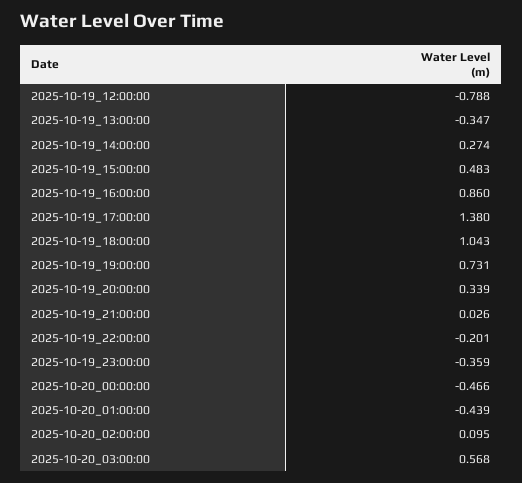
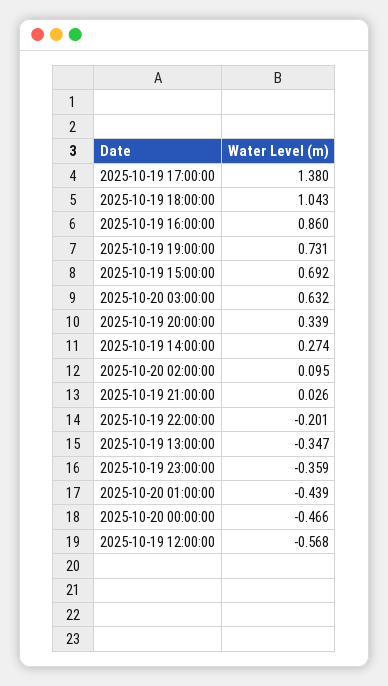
2025-10-19_12:00:00: -0.788 -> -0.568
2025-10-19_15:00:00: 0.483 -> 0.692
2025-10-20_03:00:00: 0.568 -> 0.632

